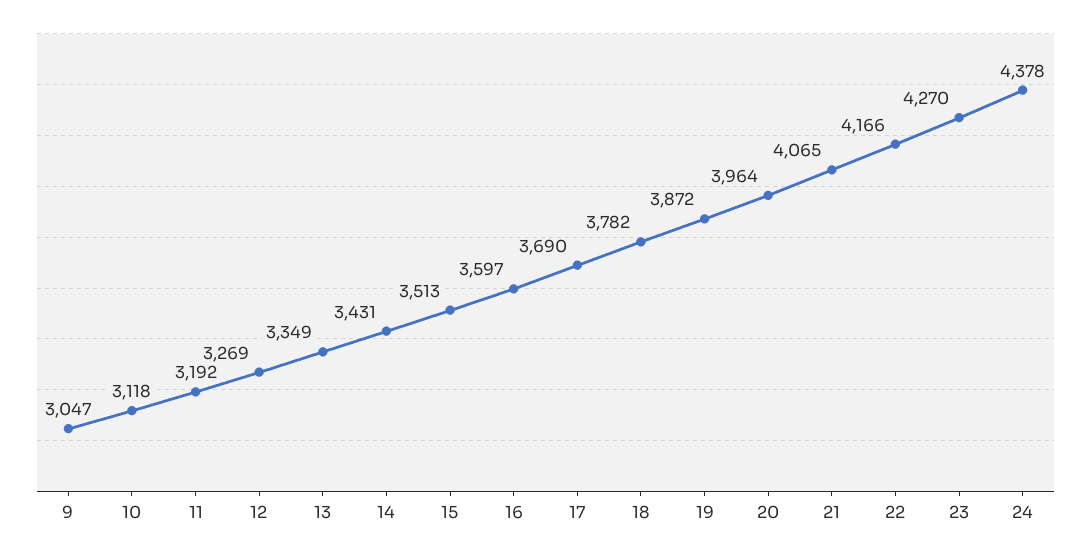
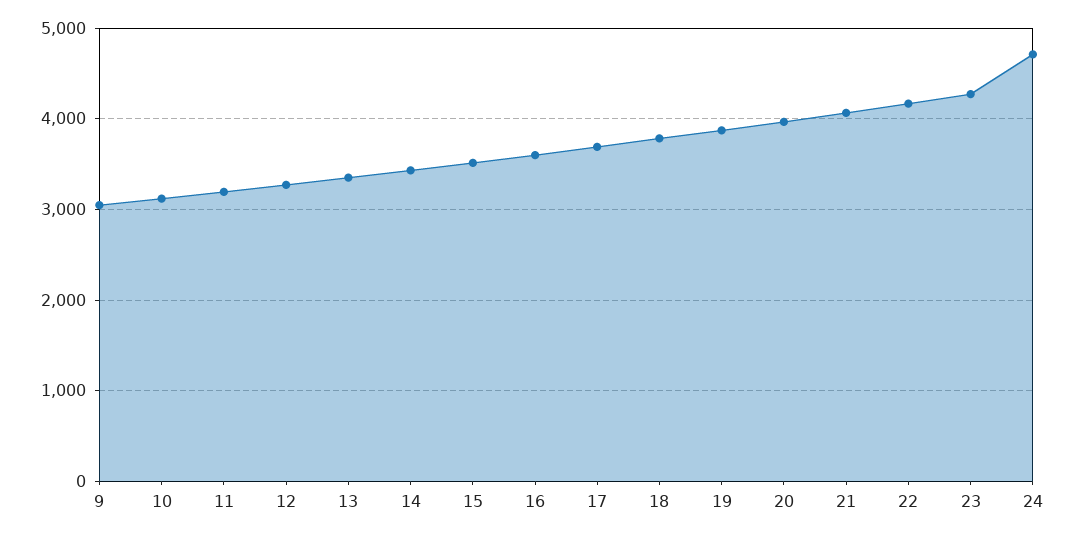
24: 4378 -> 4700

